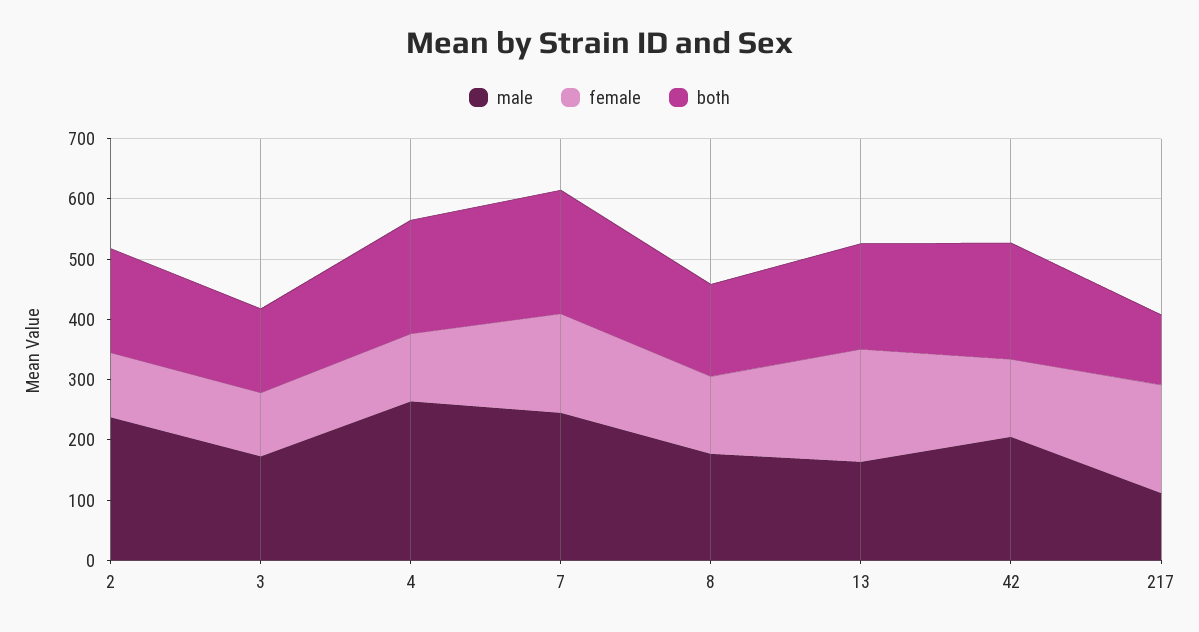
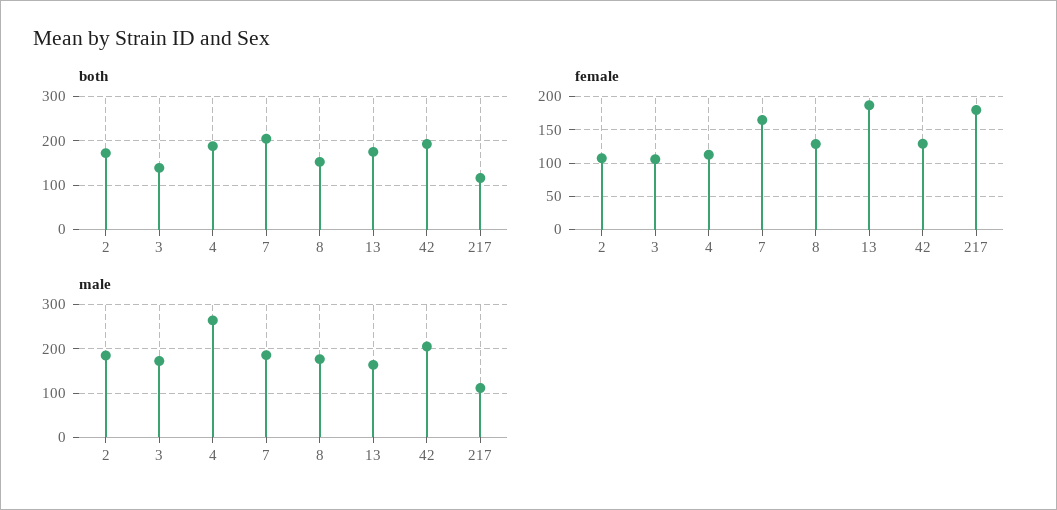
male, 2: 240 -> 180
male, 7: 240 -> 180

